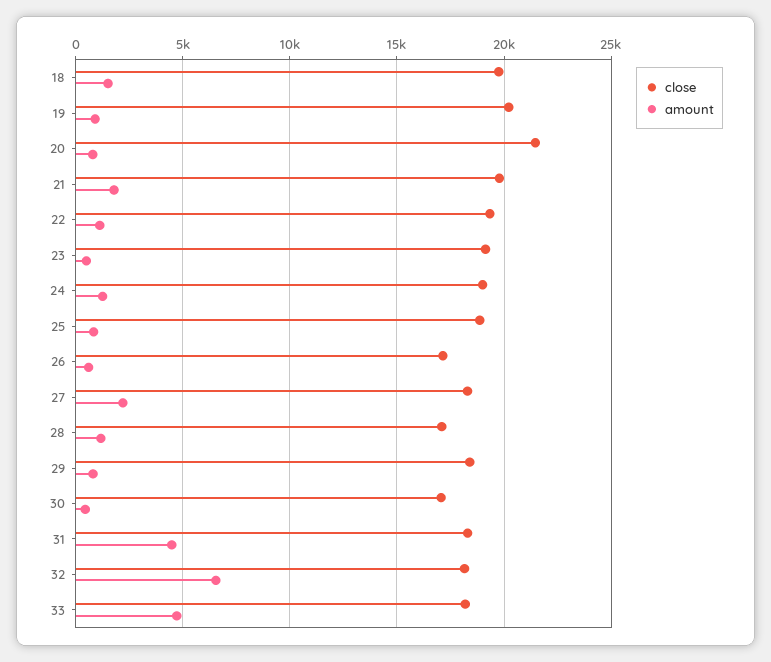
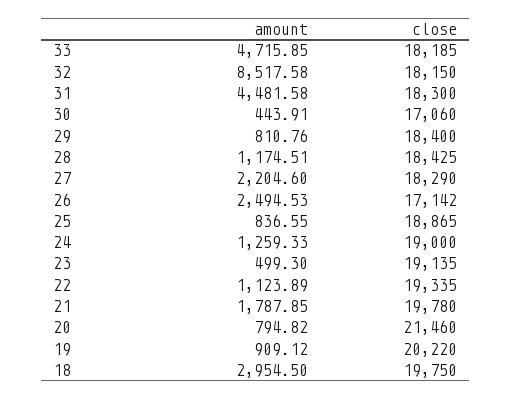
amount, 18: 1500 -> 2954.5
amount, 26: 500 -> 2494.53
close, 28: 17000 -> 18425
amount, 32: 6500 -> 8517.58

